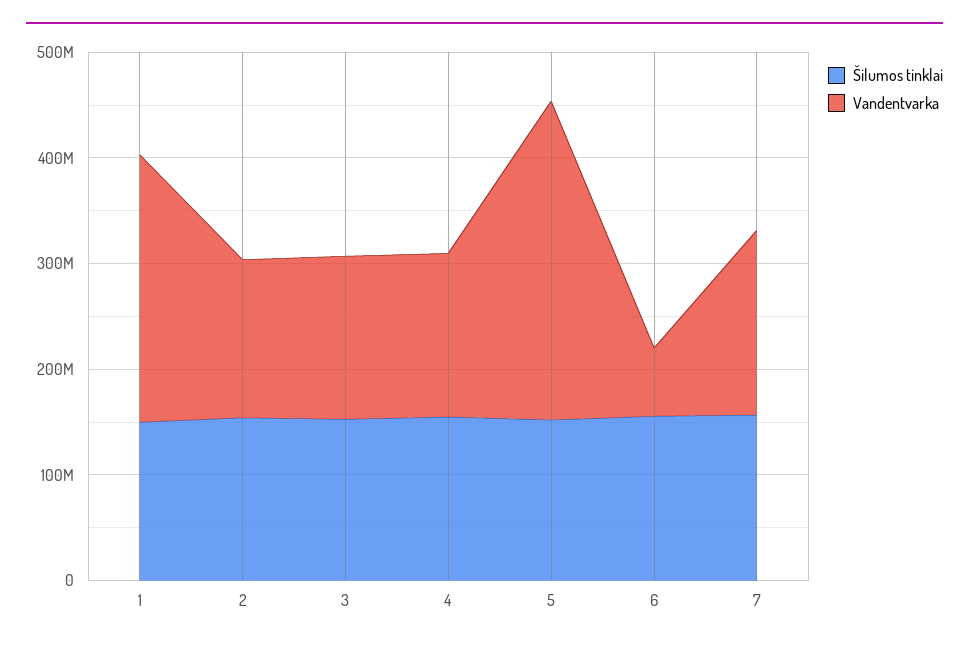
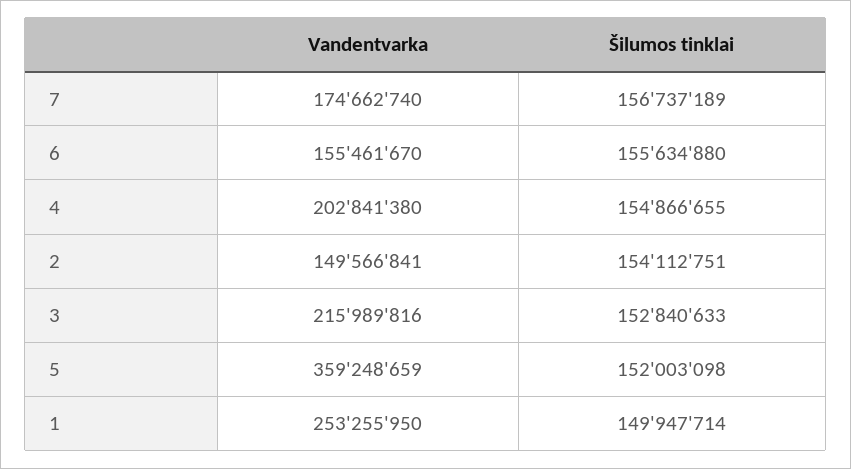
Vandentvarka, 3: 160000000 -> 215989816
Vandentvarka, 4: 160000000 -> 202841380
Vandentvarka, 5: 300000000 -> 359248659
Vandentvarka, 6: 60000000 -> 155461670

